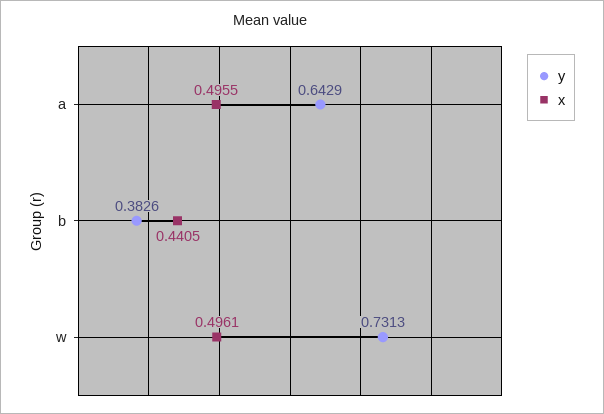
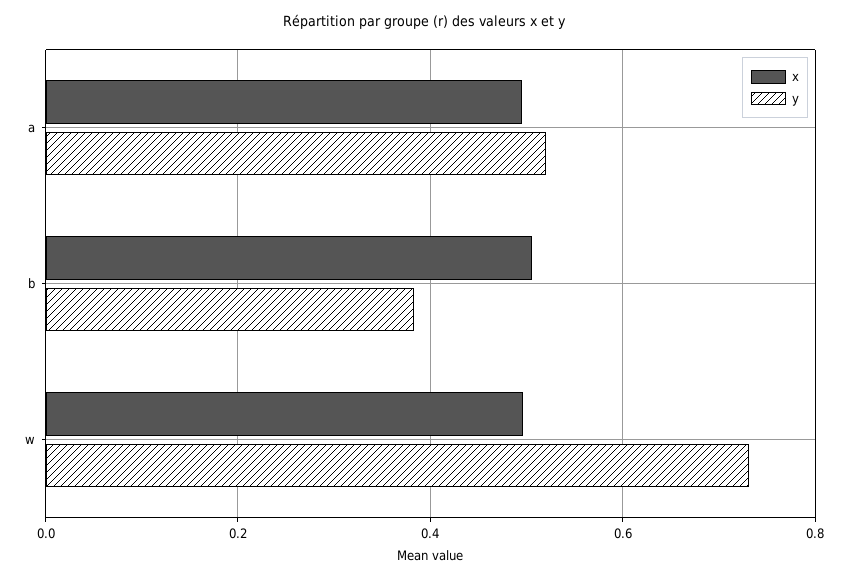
y, a: 0.6429 -> 0.52
x, b: 0.4405 -> 0.5

